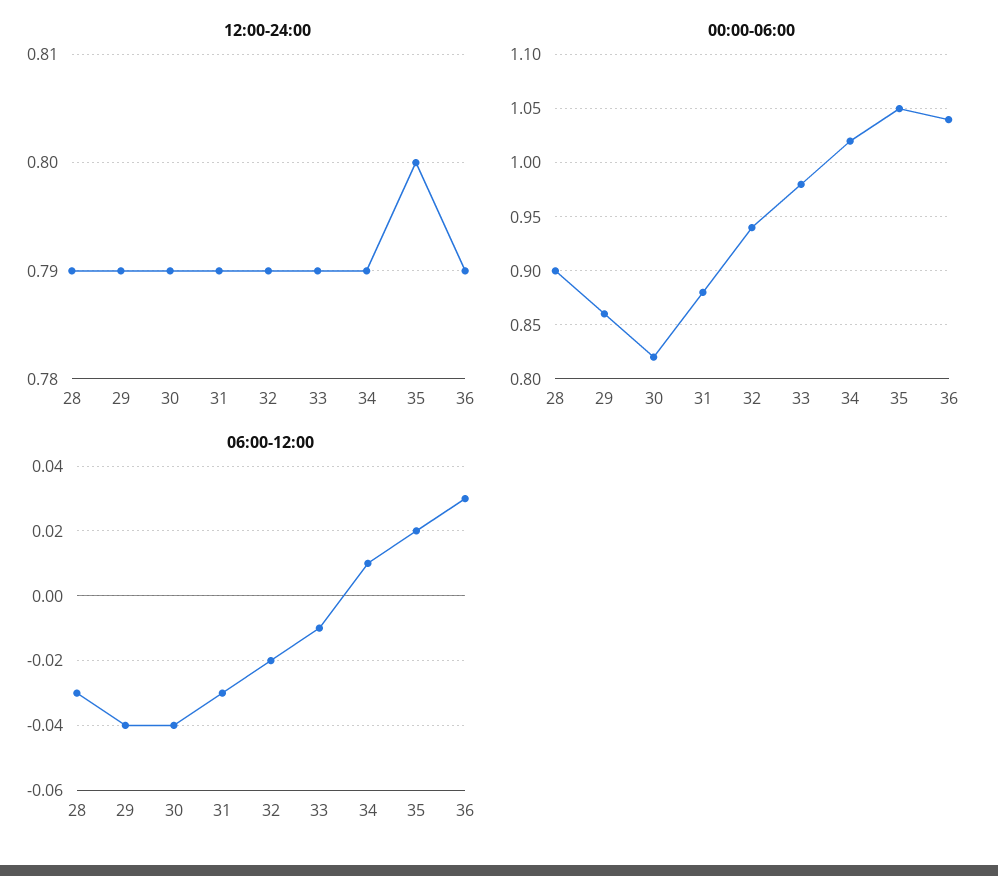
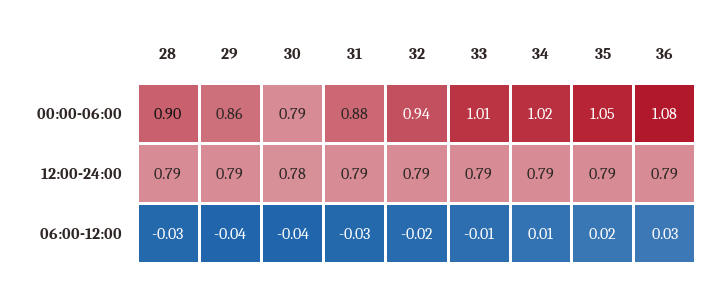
12:00-24:00, 30: 0.79 -> 0.78
12:00-24:00, 35: 0.8 -> 0.79
00:00-06:00, 30: 0.82 -> 0.79
00:00-06:00, 33: 0.98 -> 1.01
00:00-06:00, 36: 1.04 -> 1.08

